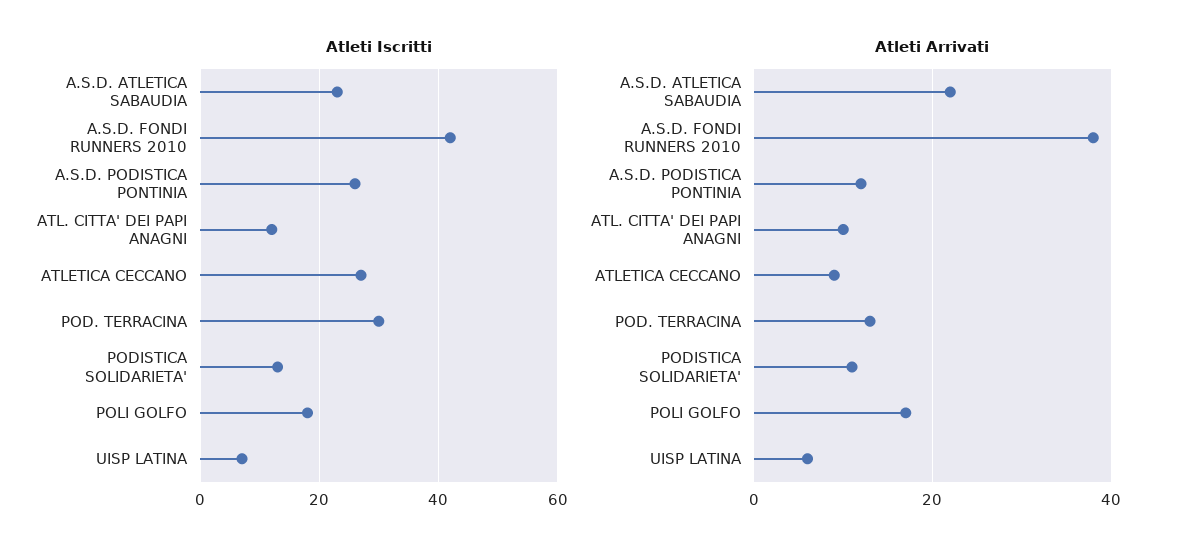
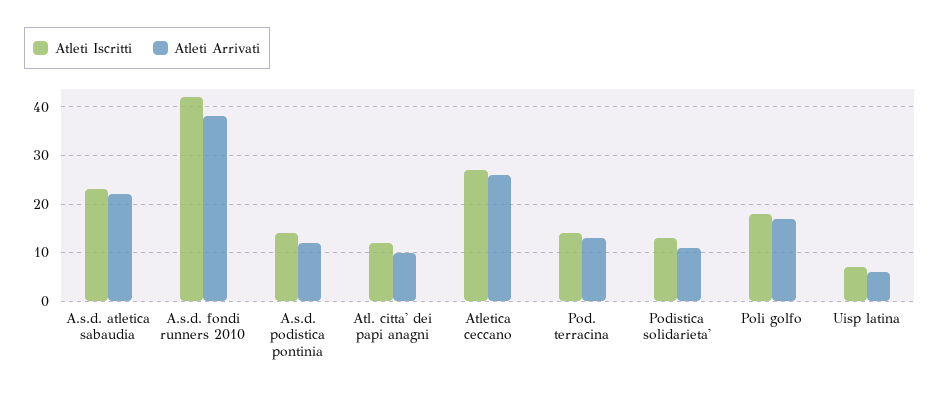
Atleti Iscritti, A.S.D. PODISTICA PONTINIA: 25 -> 15
Atleti Iscritti, POD. TERRACINA: 30 -> 15
Atleti Arrivati, ATLETICA CECCANO: 10 -> 25

